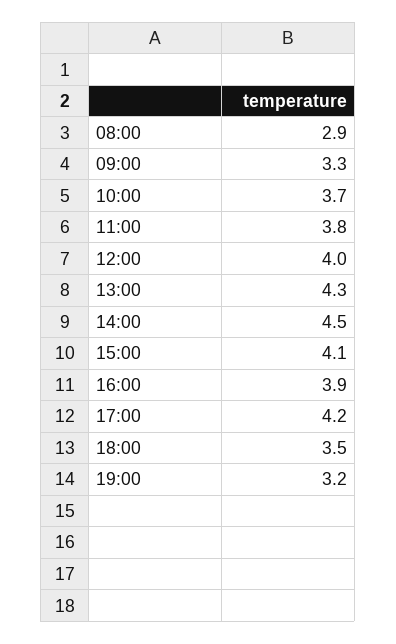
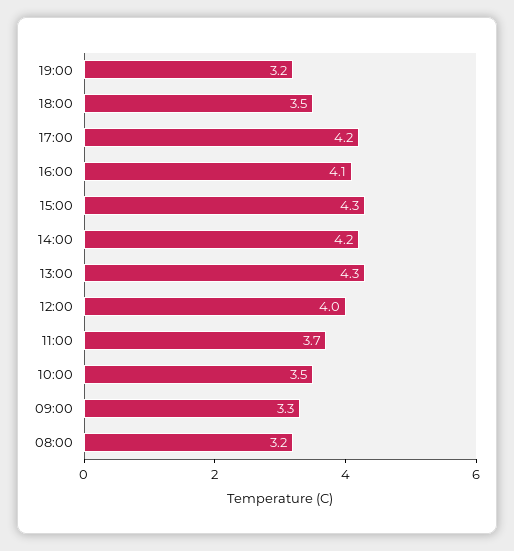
08:00: 2.9 -> 3.2
10:00: 3.7 -> 3.5
11:00: 3.8 -> 3.7
14:00: 4.5 -> 4.2
15:00: 4.1 -> 4.3
16:00: 3.9 -> 4.1

